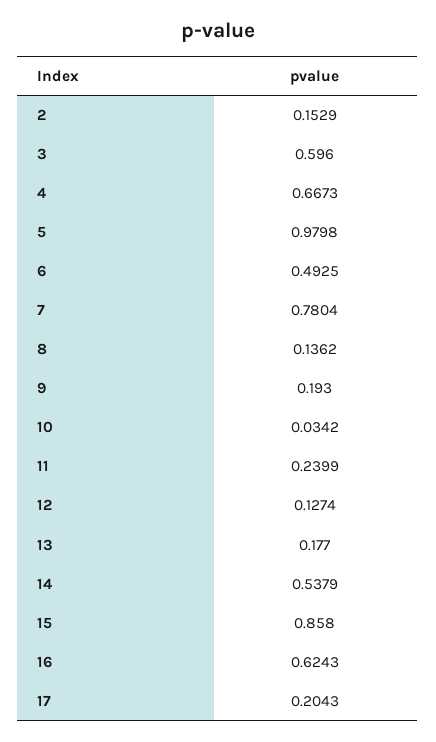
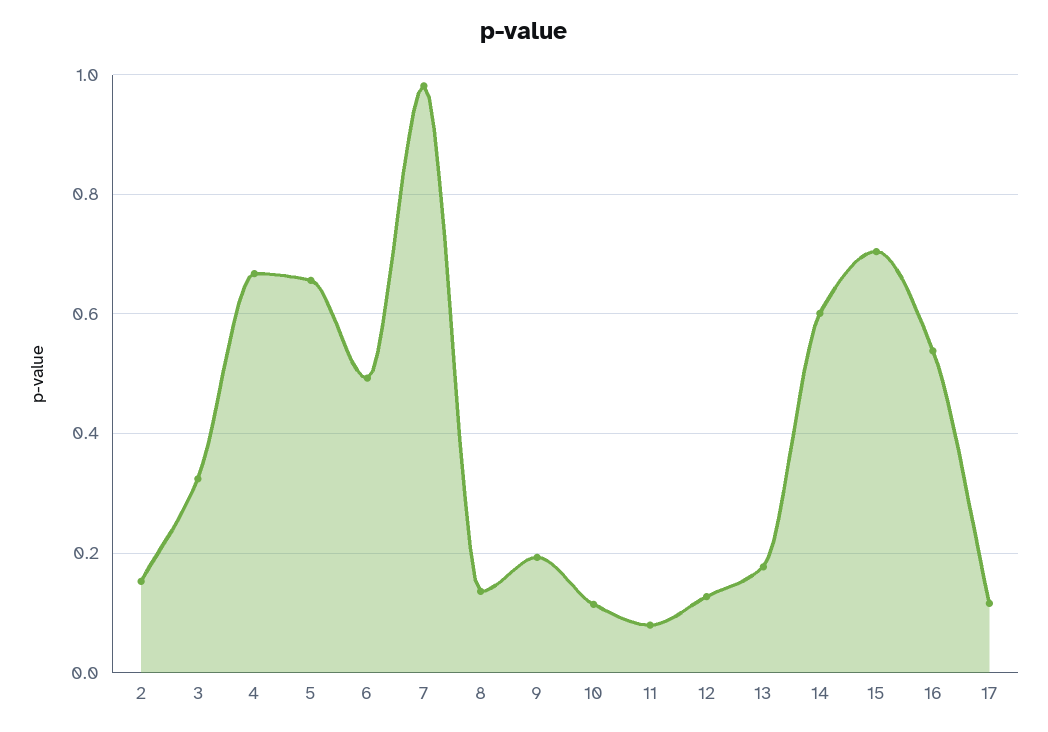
3: 0.596 -> 0.32
5: 0.9798 -> 0.66
7: 0.7804 -> 0.98
10: 0.0342 -> 0.12
11: 0.2399 -> 0.08
14: 0.5379 -> 0.6
15: 0.858 -> 0.7
16: 0.6243 -> 0.54
17: 0.2043 -> 0.12

